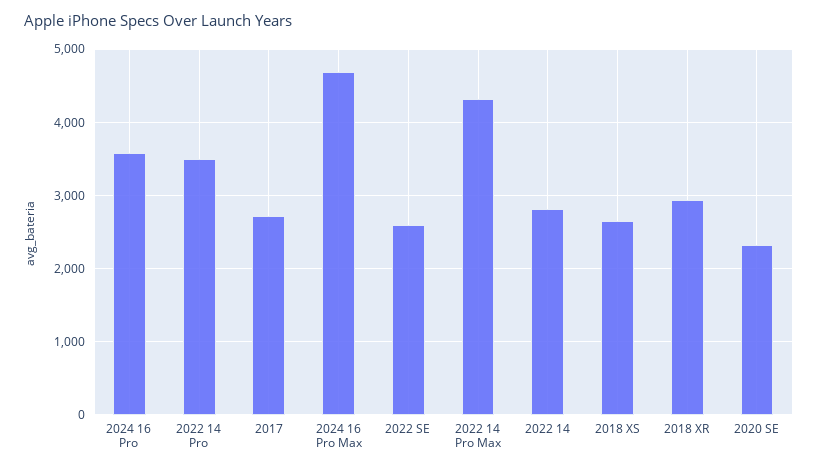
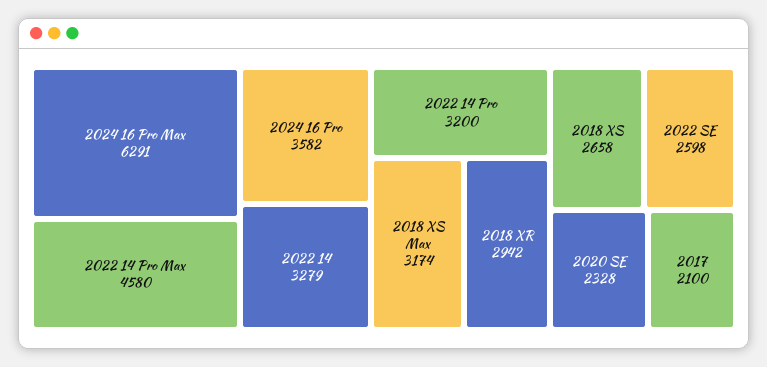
2022 14 Pro: 3500 -> 3200
2017: 2700 -> 2100
2024 16 Pro Max: 4700 -> 6291
2022 14 Pro Max: 4300 -> 4580
2022 14: 2800 -> 3279
2018 XS Max: none -> 3174

